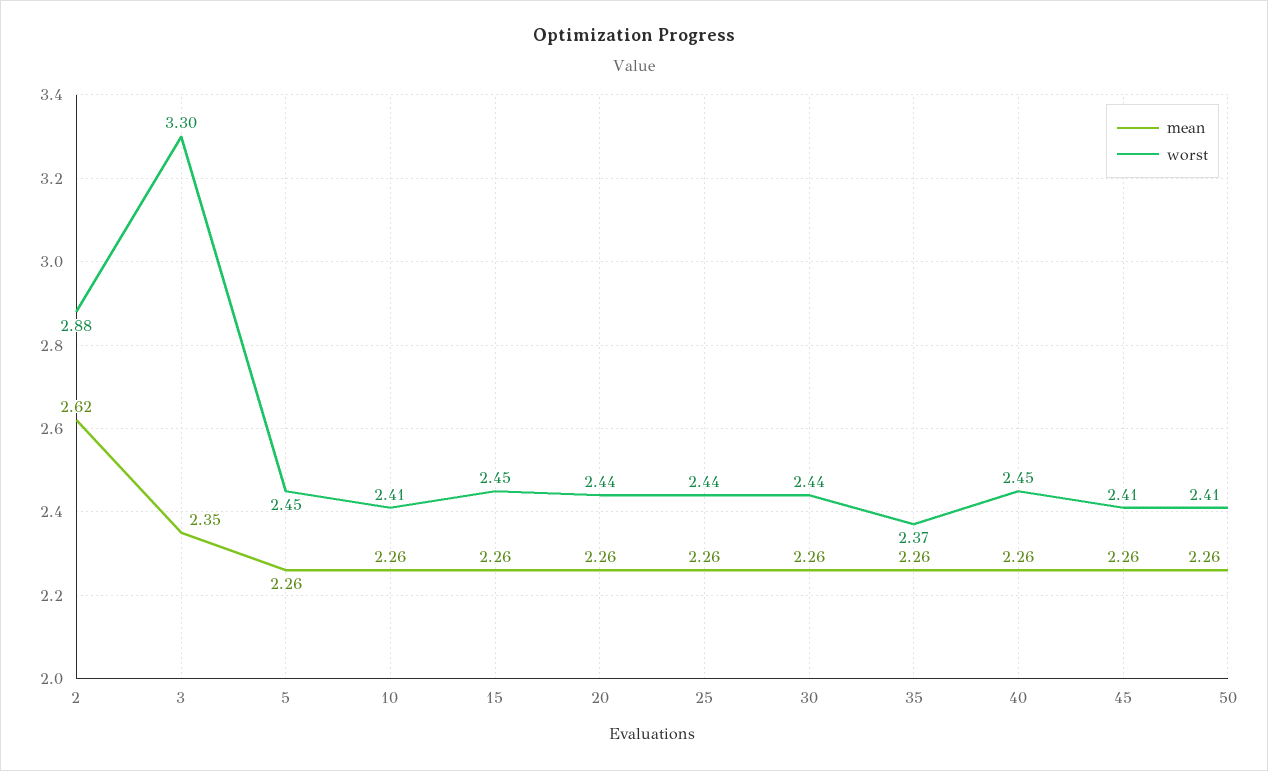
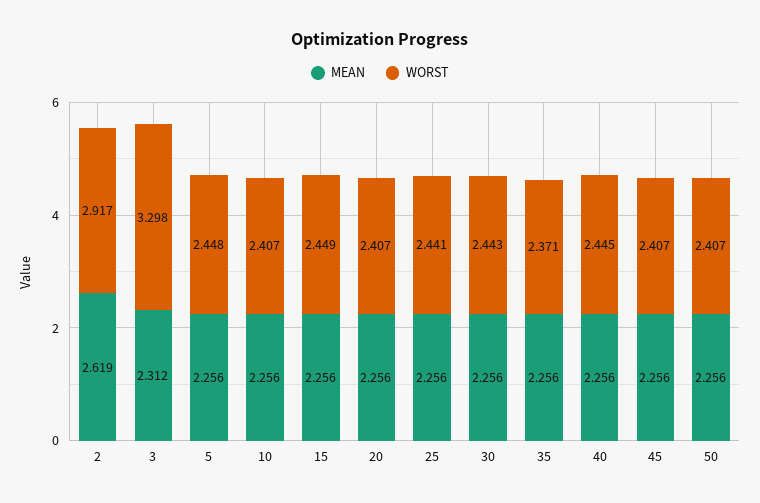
worst, 2: 2.88 -> 2.917
mean, 3: 2.35 -> 2.312
worst, 20: 2.44 -> 2.407

